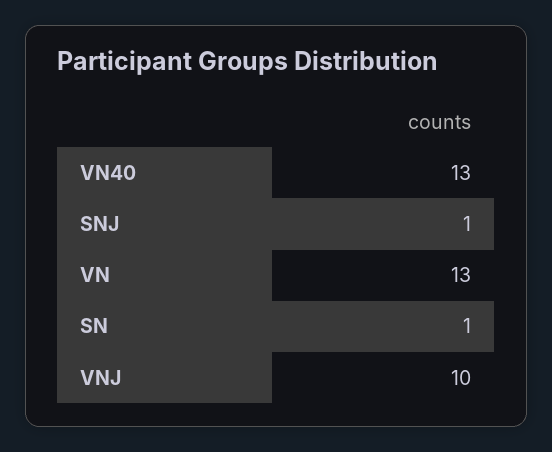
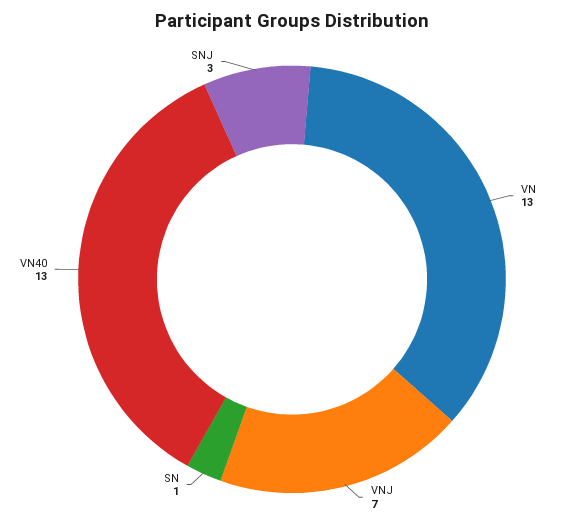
SNJ: 1 -> 3
VNJ: 10 -> 7

